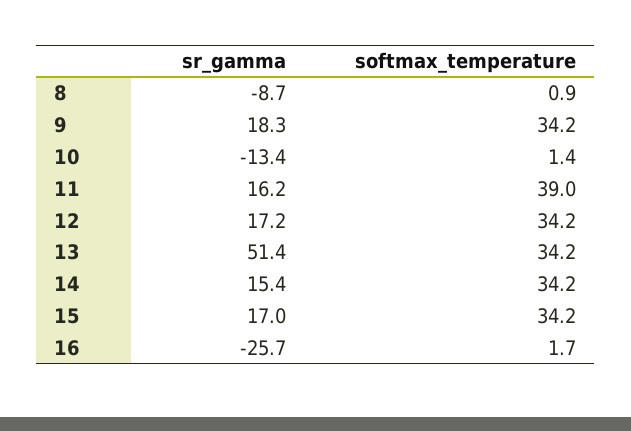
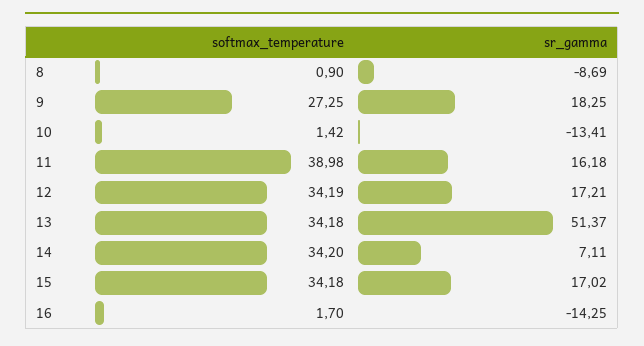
softmax_temperature, 9: 34.2 -> 27.25
sr_gamma, 14: 15.4 -> 7.11
sr_gamma, 16: -25.7 -> -14.25

